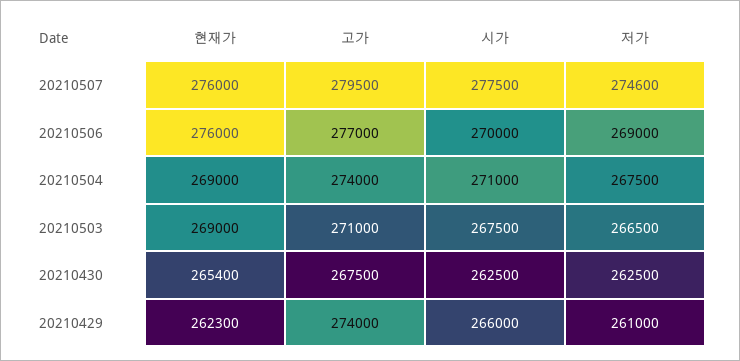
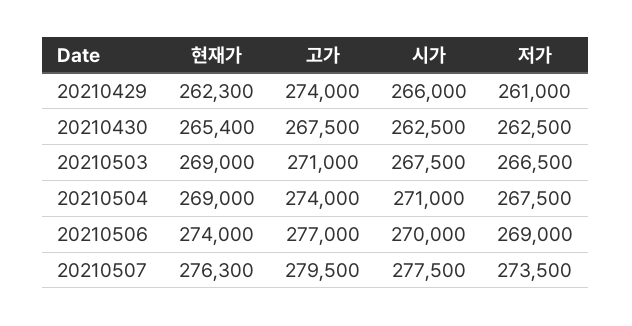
현재가, 20210507: 276000 -> 276300
저가, 20210507: 274600 -> 273500
현재가, 20210506: 276000 -> 274000

